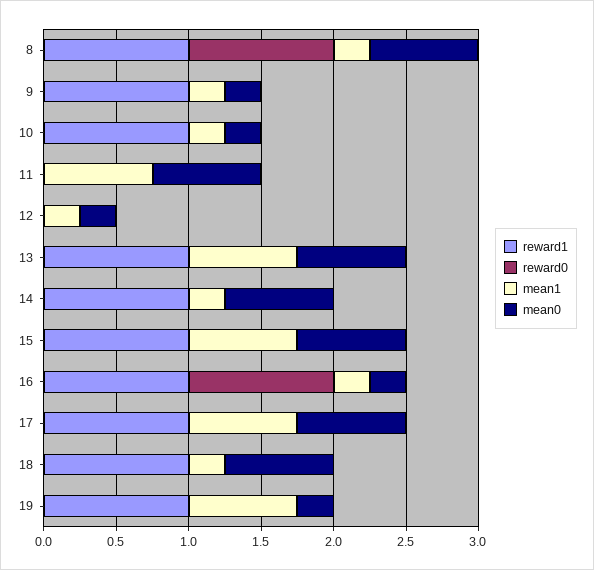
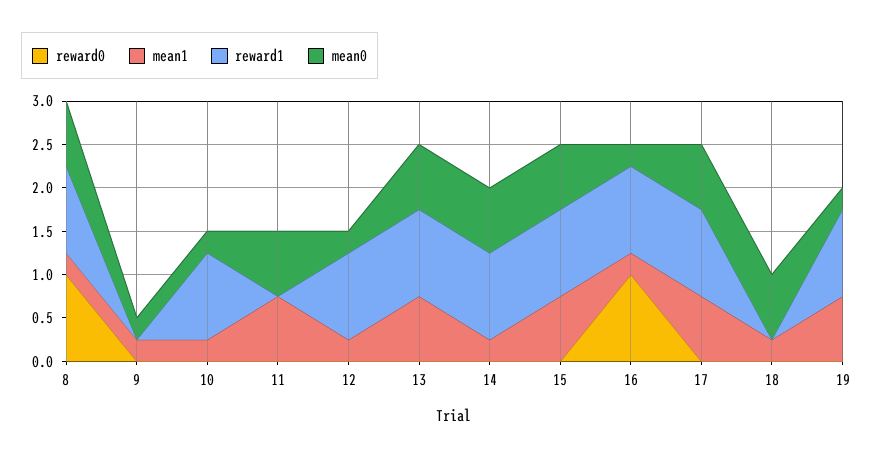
reward1, 9: 1 -> 0
reward1, 12: 0 -> 1
reward1, 18: 1 -> 0

